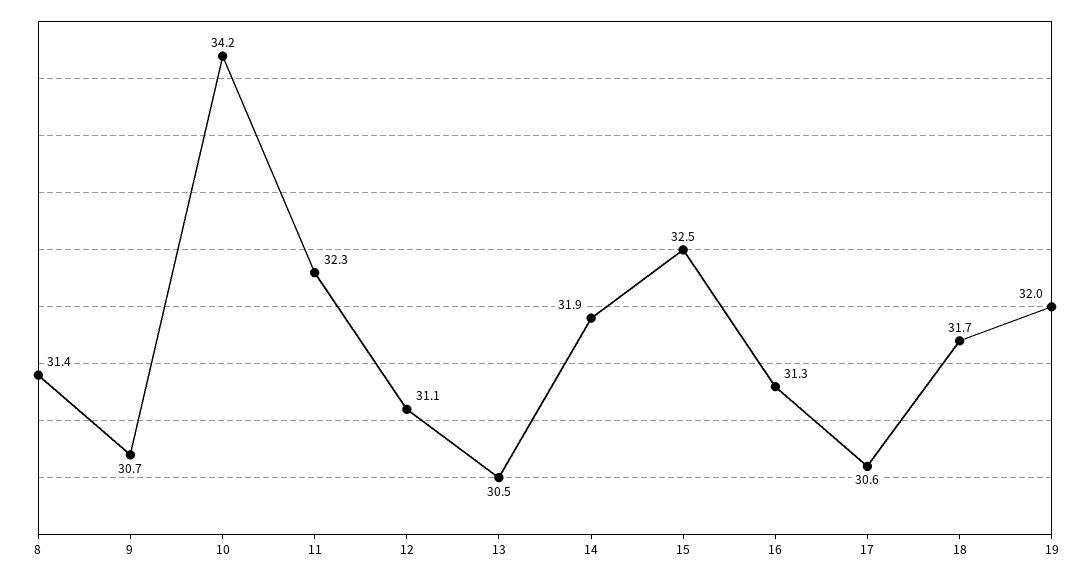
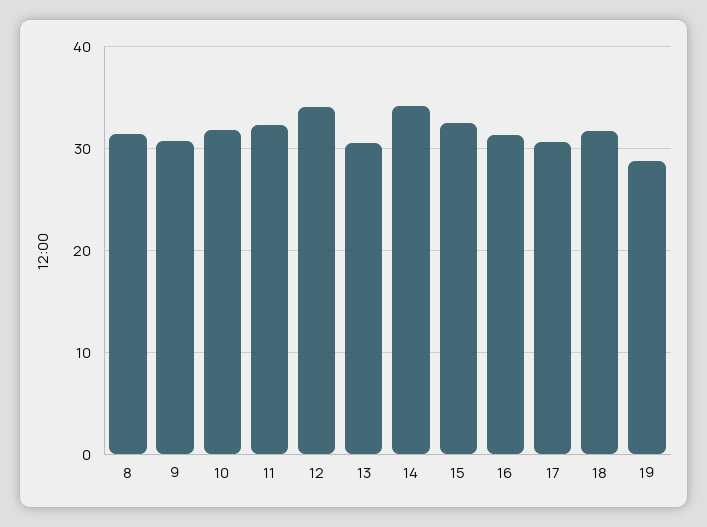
10: 34.2 -> 32
12: 31.1 -> 34
14: 31.9 -> 34
19: 32 -> 29

